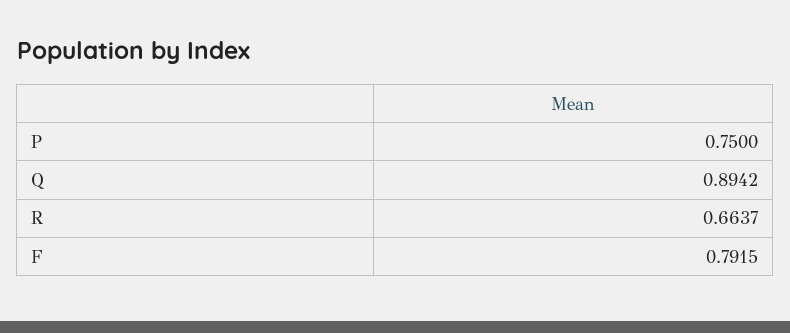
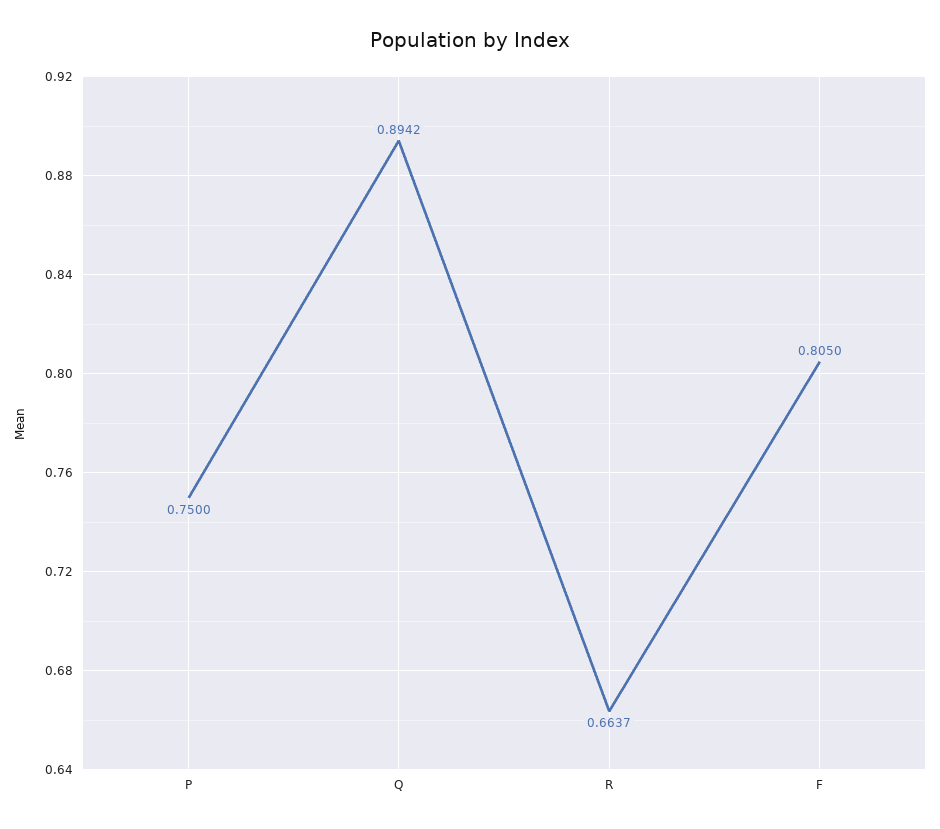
F: 0.7915 -> 0.805

